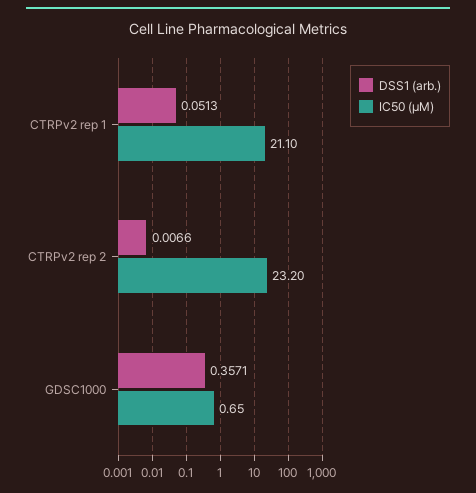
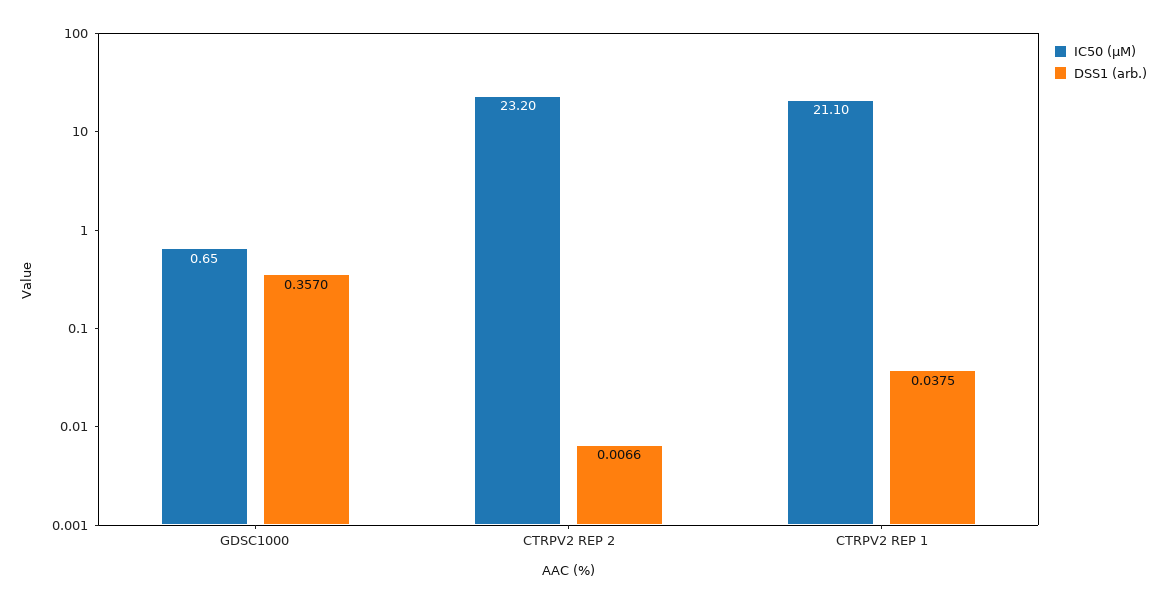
DSS1 (arb.), CTRPv2 rep 1: 0.0513 -> 0.0375
DSS1 (arb.), GDSC1000: 0.3571 -> 0.357

